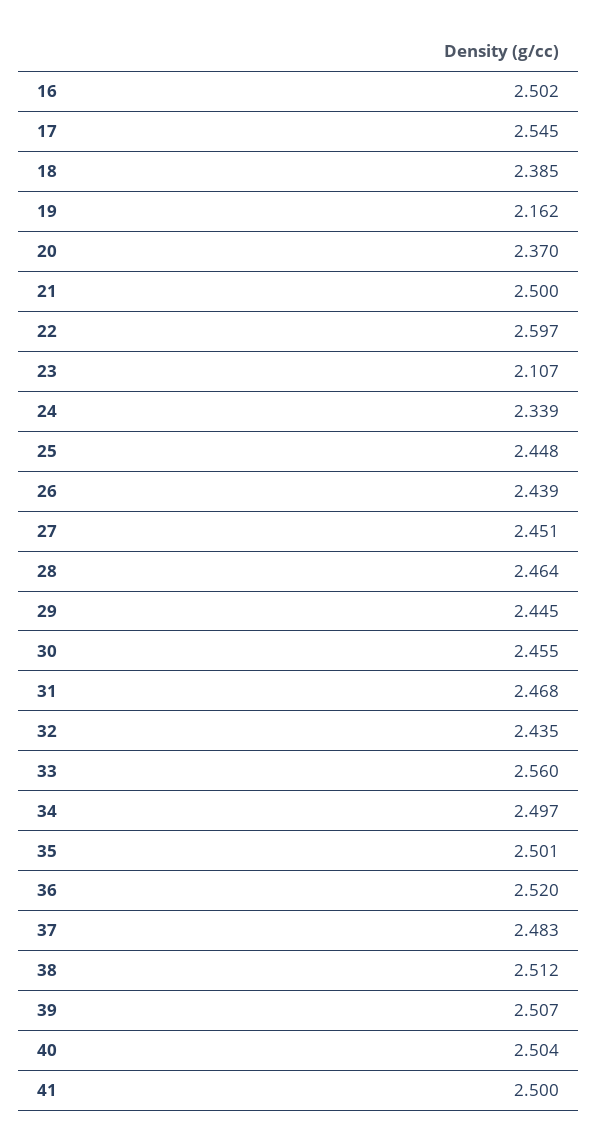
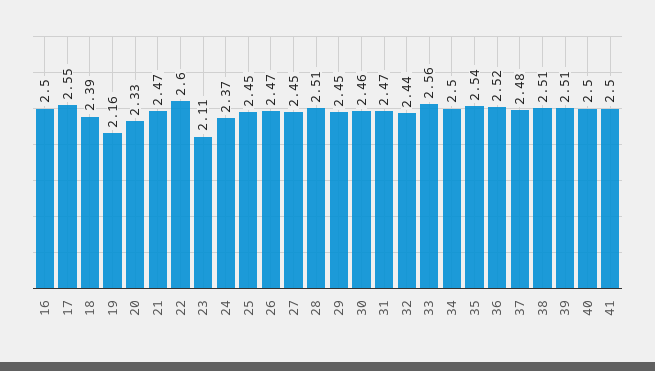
20: 2.37 -> 2.33
21: 2.5 -> 2.47
24: 2.339 -> 2.37
26: 2.439 -> 2.47
28: 2.464 -> 2.51
35: 2.501 -> 2.54

